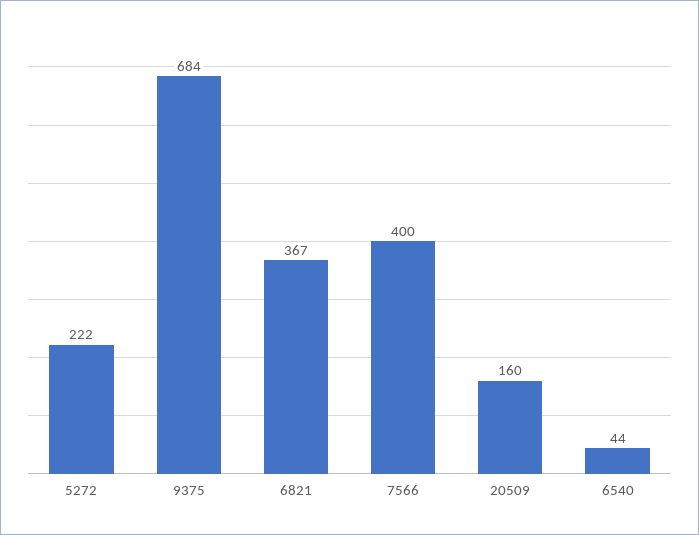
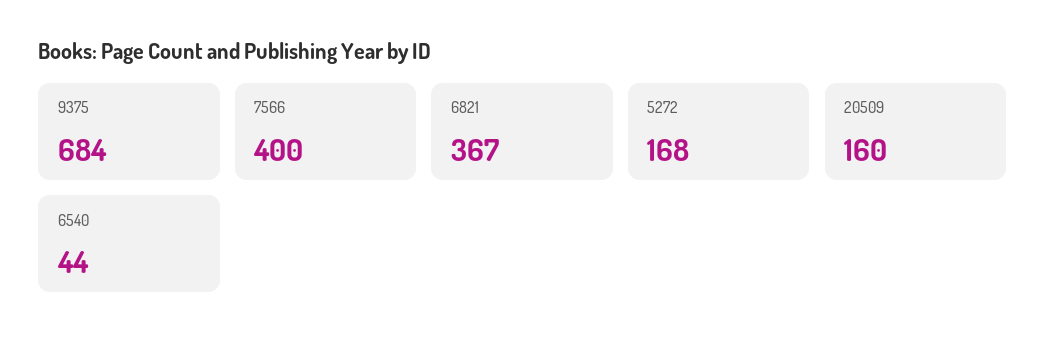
5272: 222 -> 168

